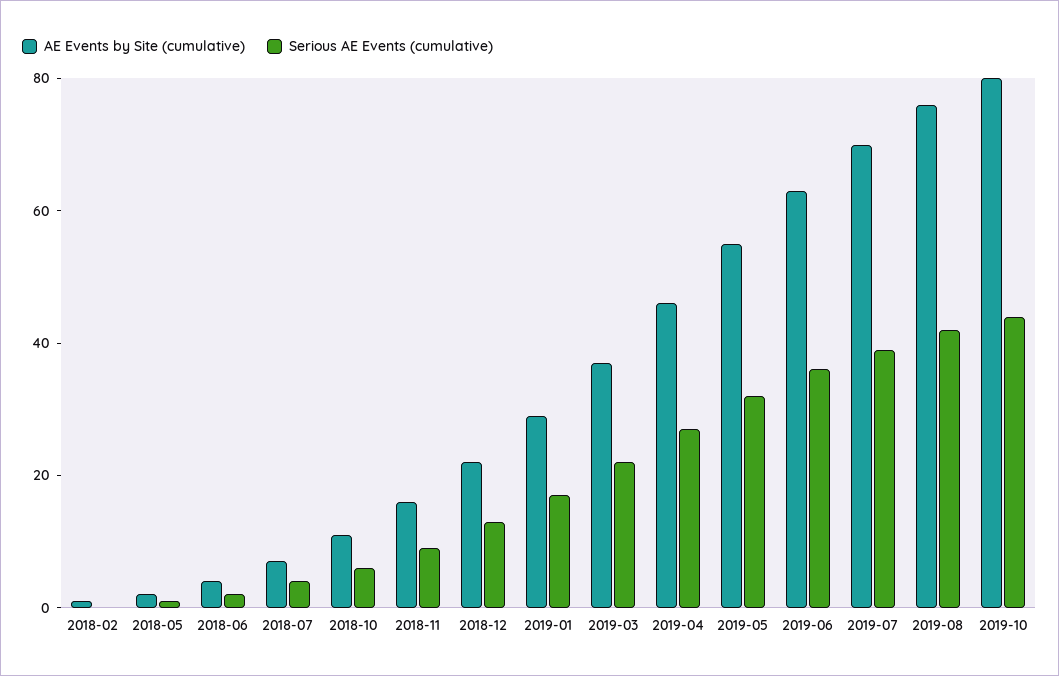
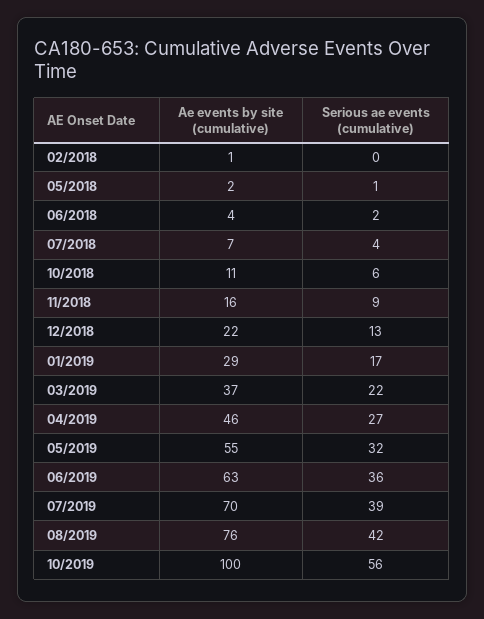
AE Events by Site (cumulative), 2019-10: 80 -> 100
Serious AE Events (cumulative), 2019-10: 45 -> 56

